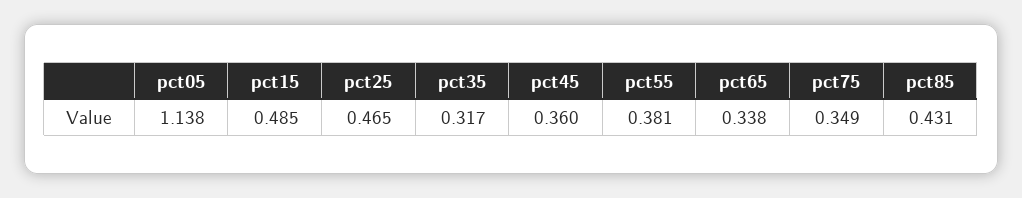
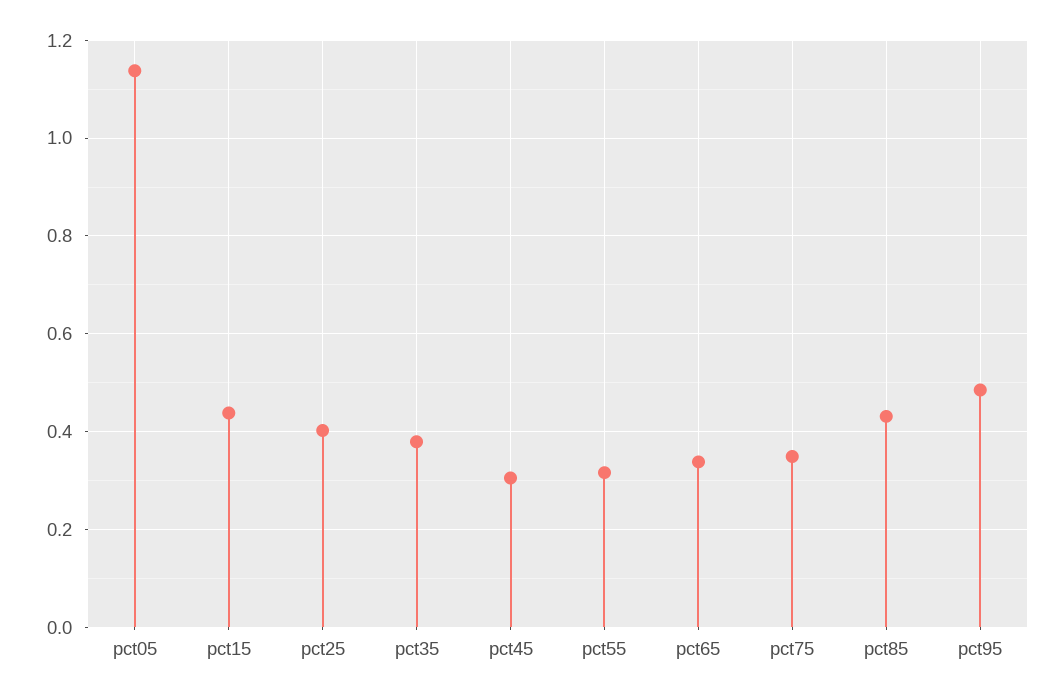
pct15: 0.485 -> 0.44
pct25: 0.465 -> 0.4
pct35: 0.317 -> 0.38
pct45: 0.36 -> 0.3
pct55: 0.381 -> 0.32
pct95: none -> 0.48

